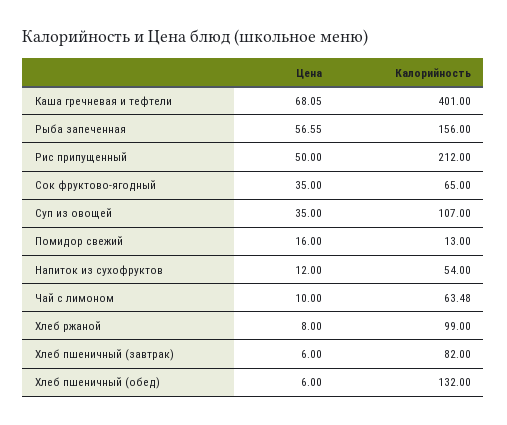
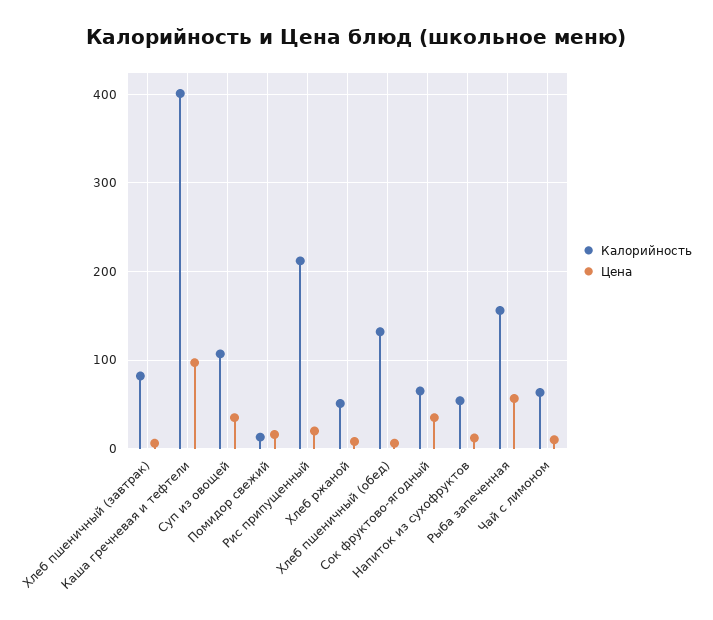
Цена, Каша гречневая и тефтели: 68.05 -> 100
Цена, Рис припущенный: 50 -> 20
Калорийность, Хлеб ржаной: 99 -> 50

